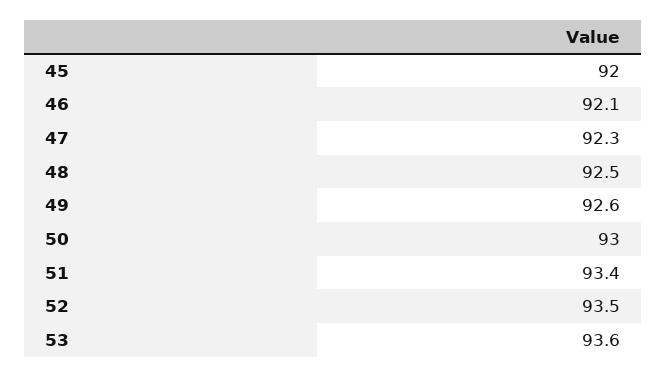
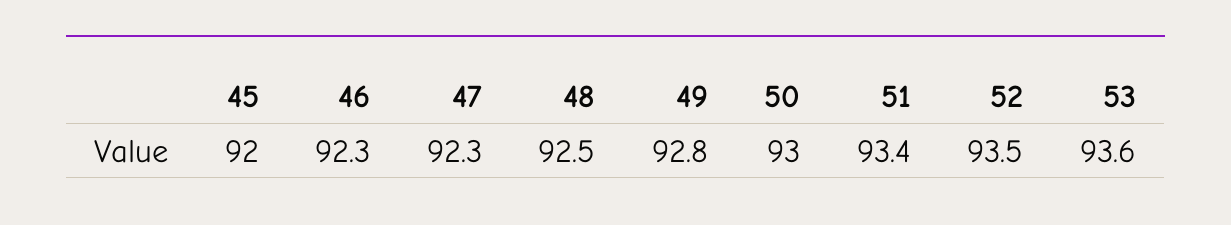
46: 92.1 -> 92.3
49: 92.6 -> 92.8

